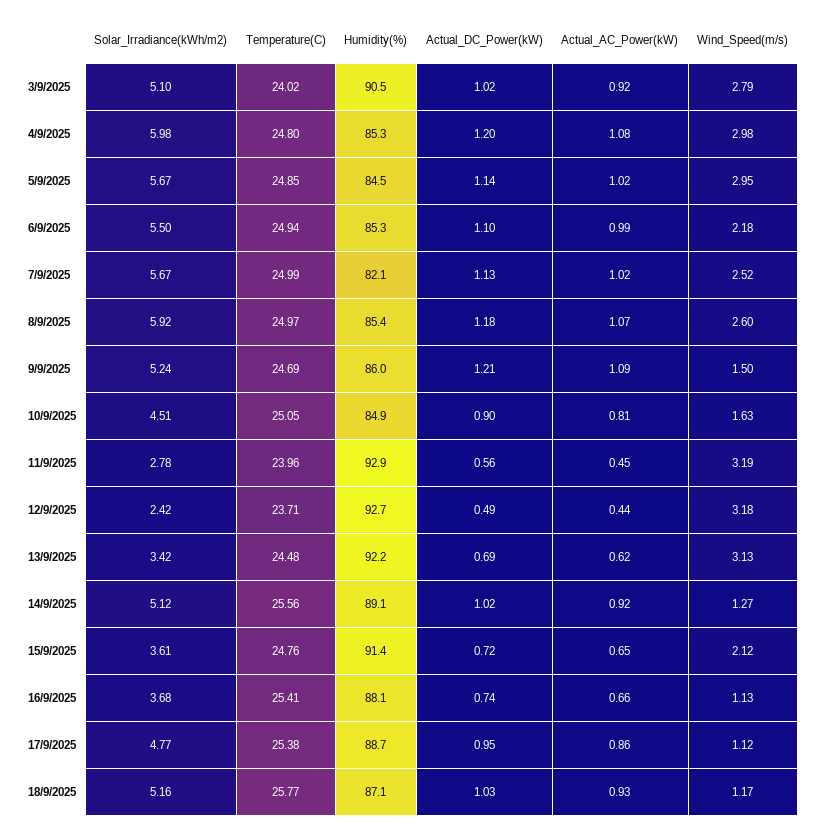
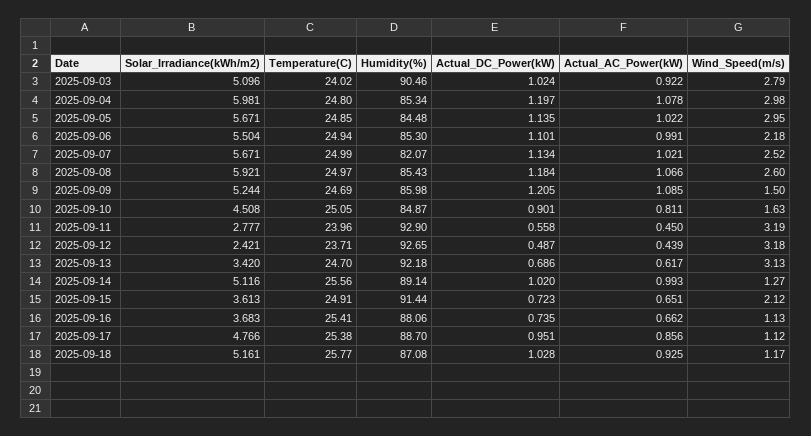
Temperature(C), 13/9/2025: 24.48 -> 24.7
Actual_AC_Power(kW), 14/9/2025: 0.92 -> 0.993
Temperature(C), 15/9/2025: 24.76 -> 24.91

